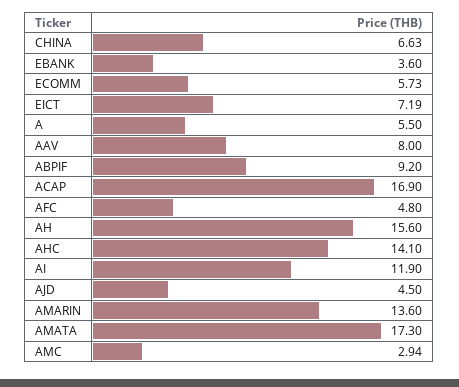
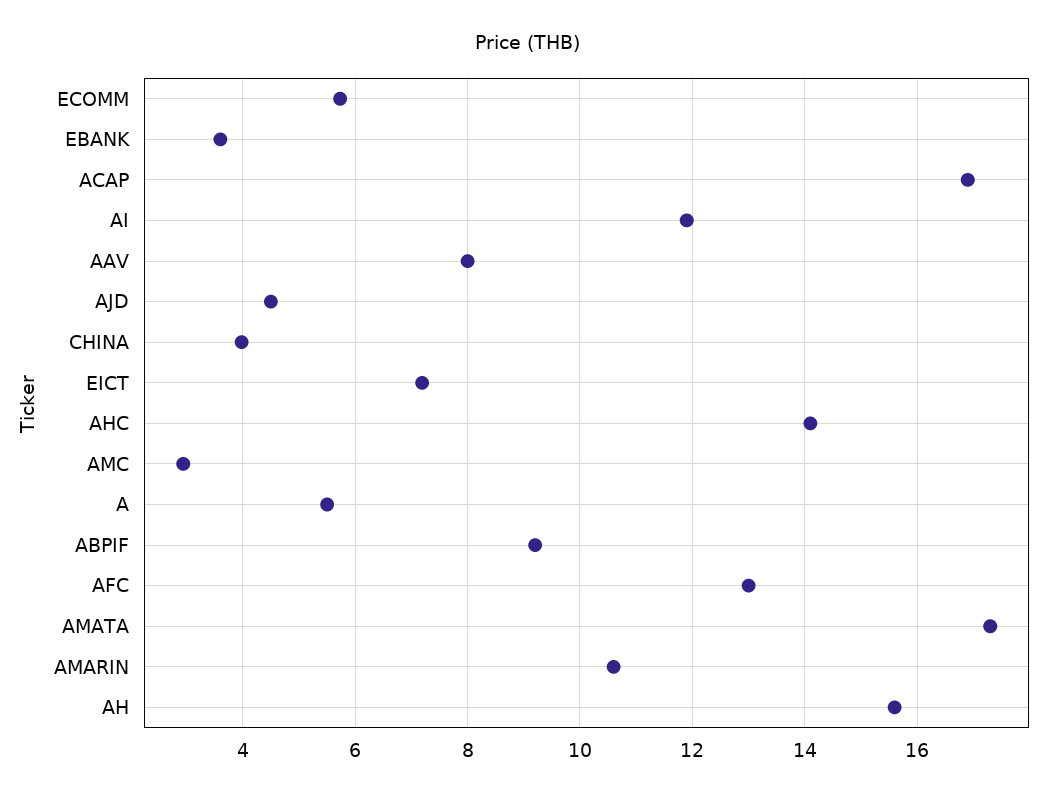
CHINA: 6.63 -> 4
AFC: 4.8 -> 13
AMARIN: 13.6 -> 10.6

